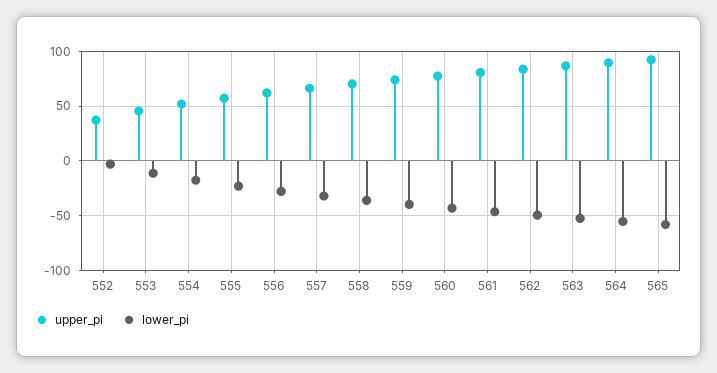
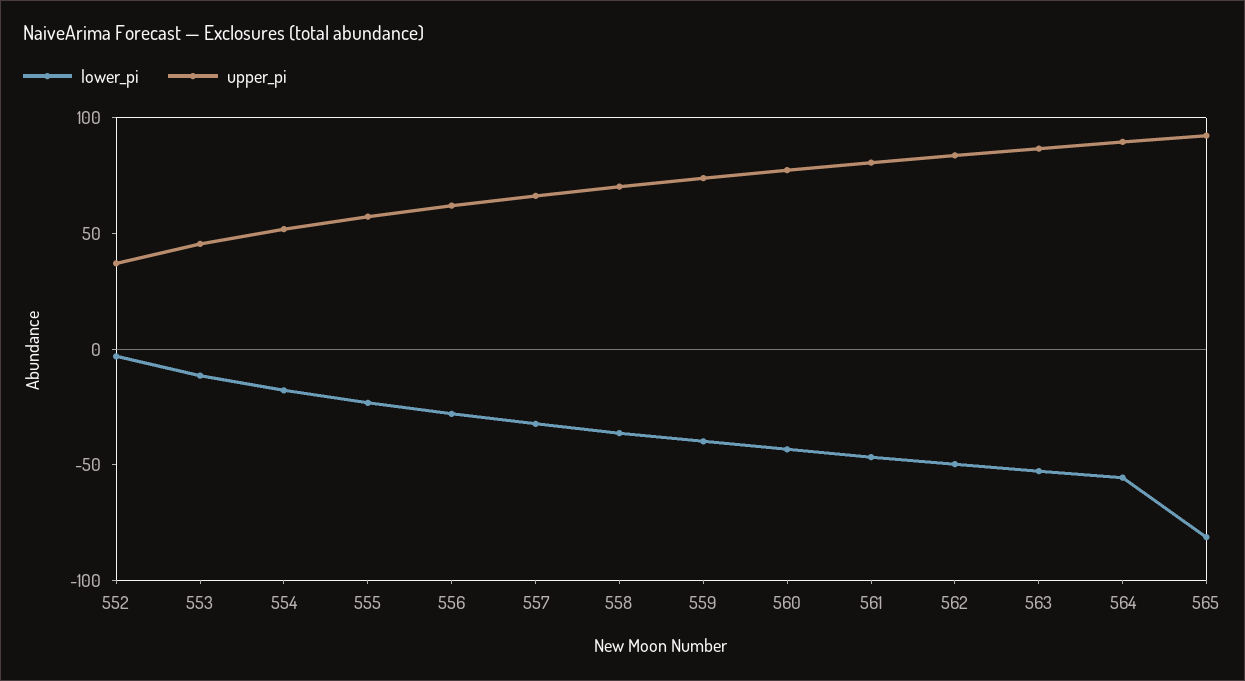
lower_pi, 565: -60 -> -80

